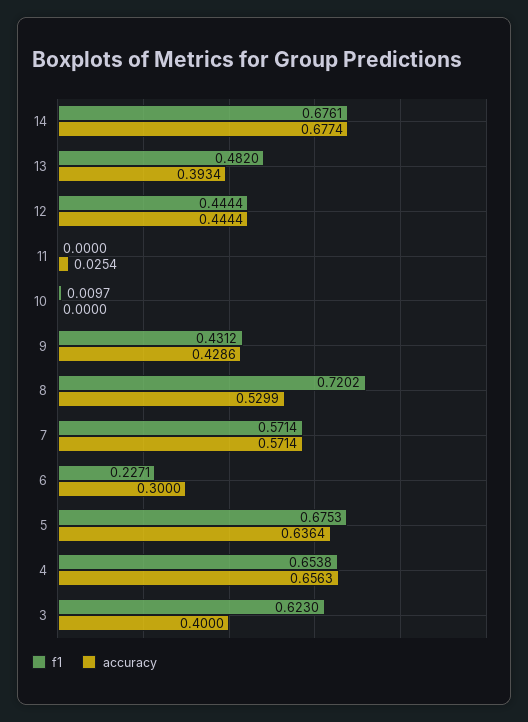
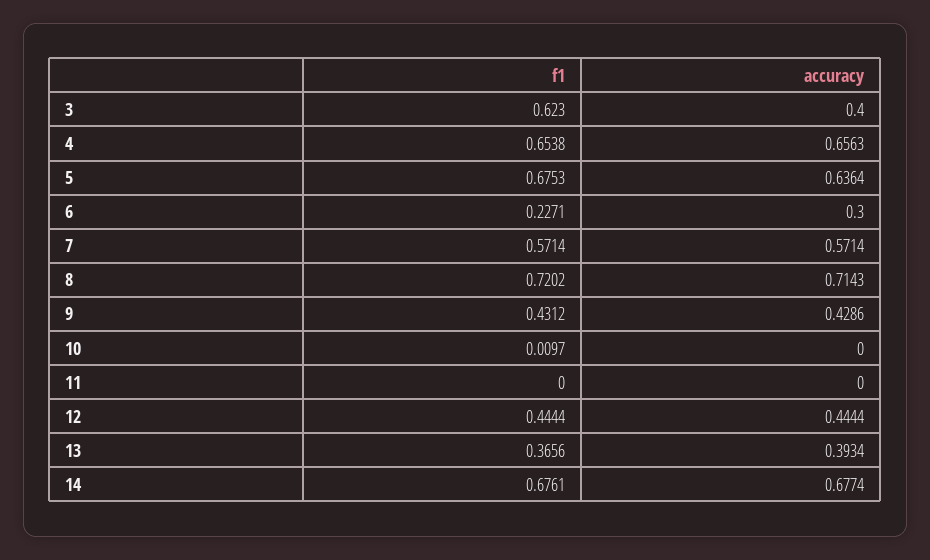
f1, 13: 0.482 -> 0.3656
accuracy, 11: 0.0254 -> 0
accuracy, 8: 0.5299 -> 0.7143

